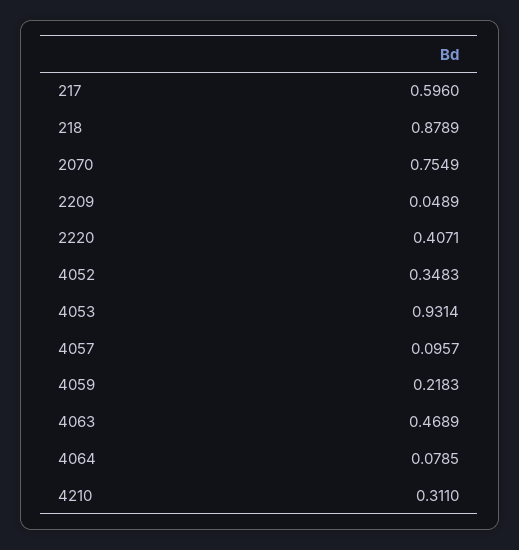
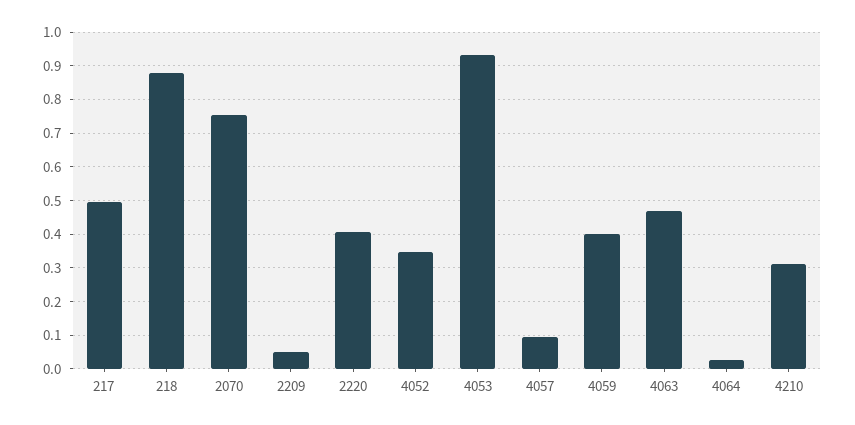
217: 0.596 -> 0.5
4059: 0.2183 -> 0.4
4064: 0.0785 -> 0.02

